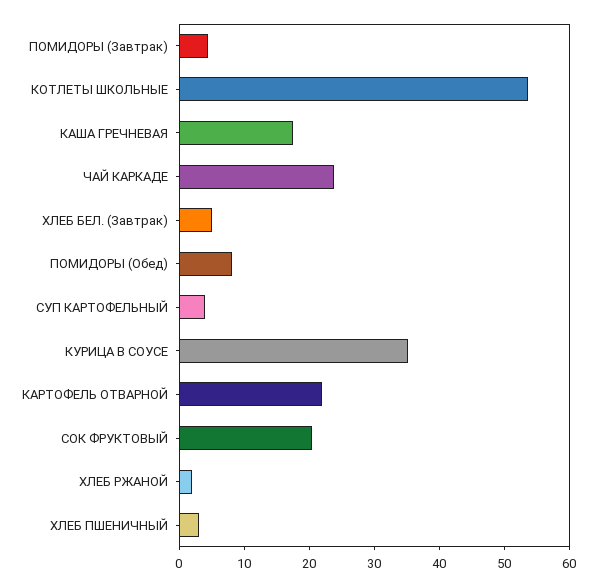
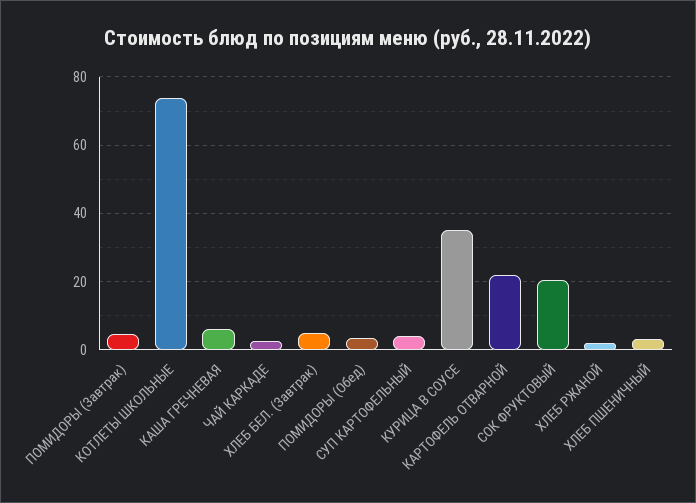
КОТЛЕТЫ ШКОЛЬНЫЕ: 54 -> 74
КАША ГРЕЧНЕВАЯ: 18 -> 6
ЧАЙ КАРКАДЕ: 24 -> 2
ПОМИДОРЫ (Обед): 8 -> 4

